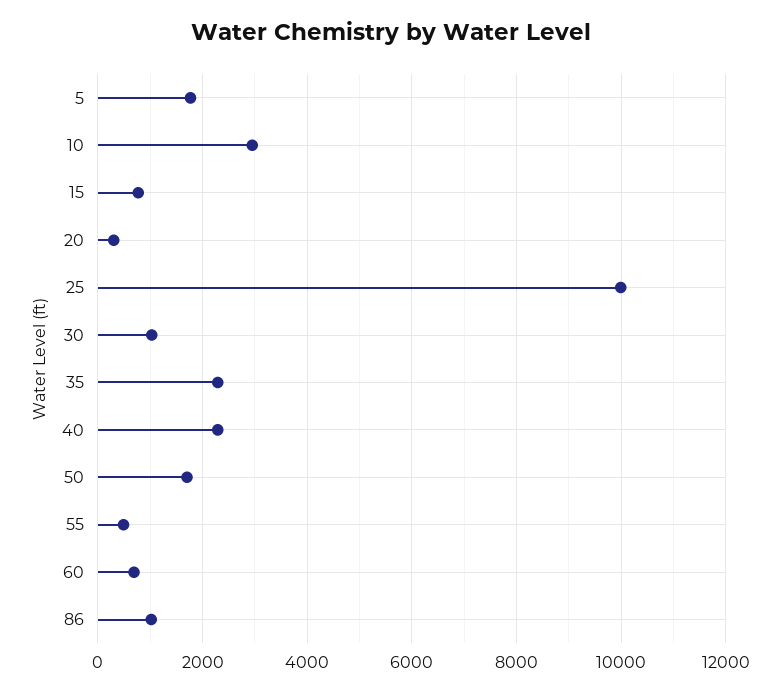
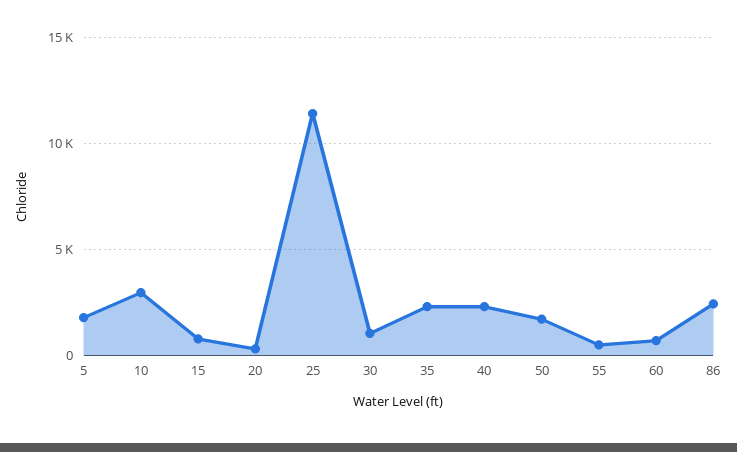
25: 10000 -> 11500
86: 1000 -> 2500

